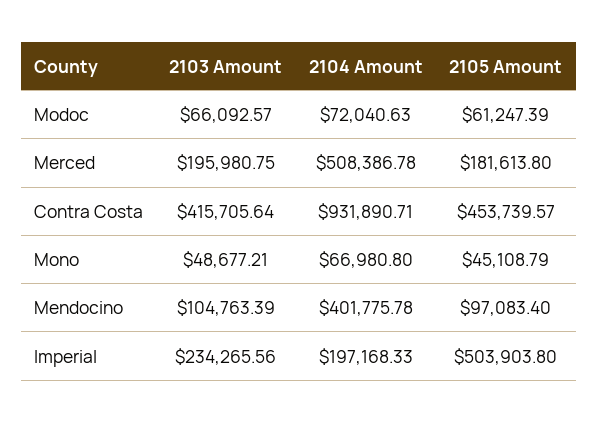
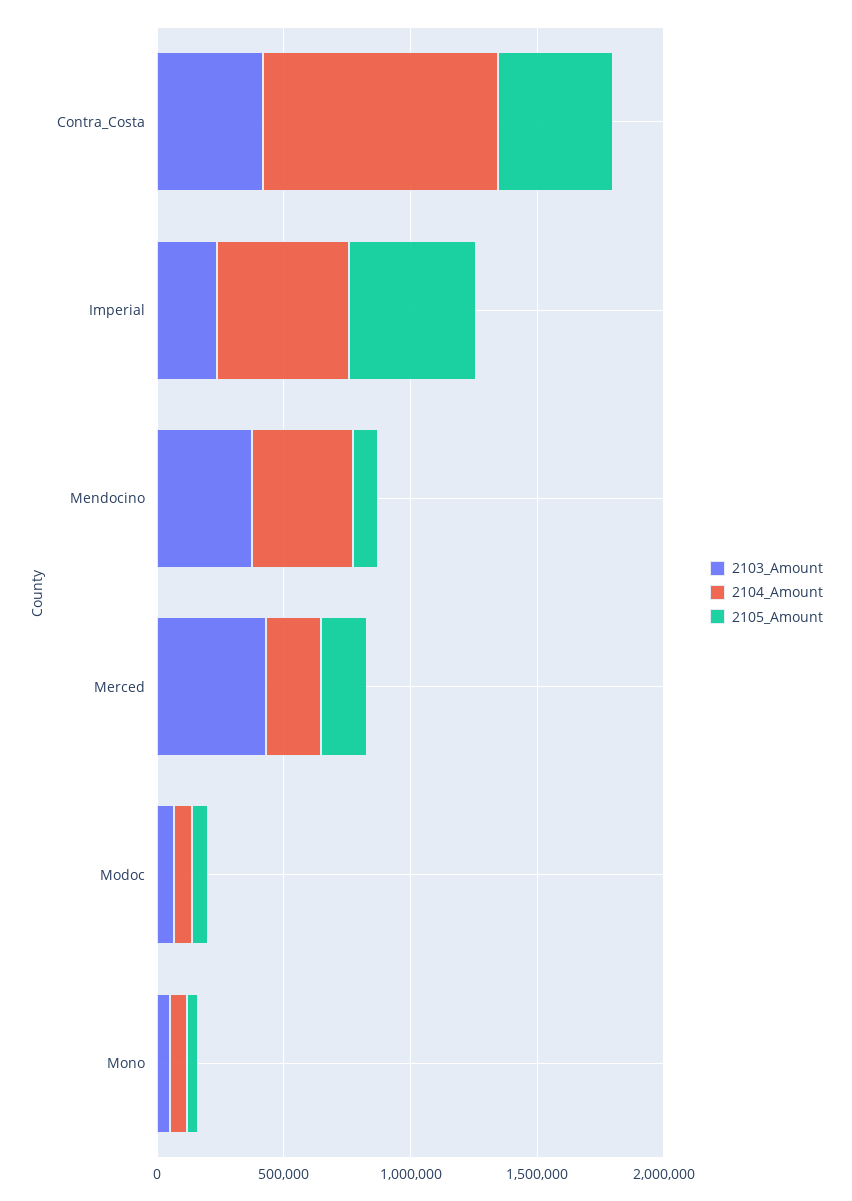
2103 Amount, Merced: 195980.75 -> 400000
2104 Amount, Merced: 508386.78 -> 200000
2103 Amount, Mendocino: 104763.39 -> 400000
2104 Amount, Imperial: 197168.33 -> 500000

